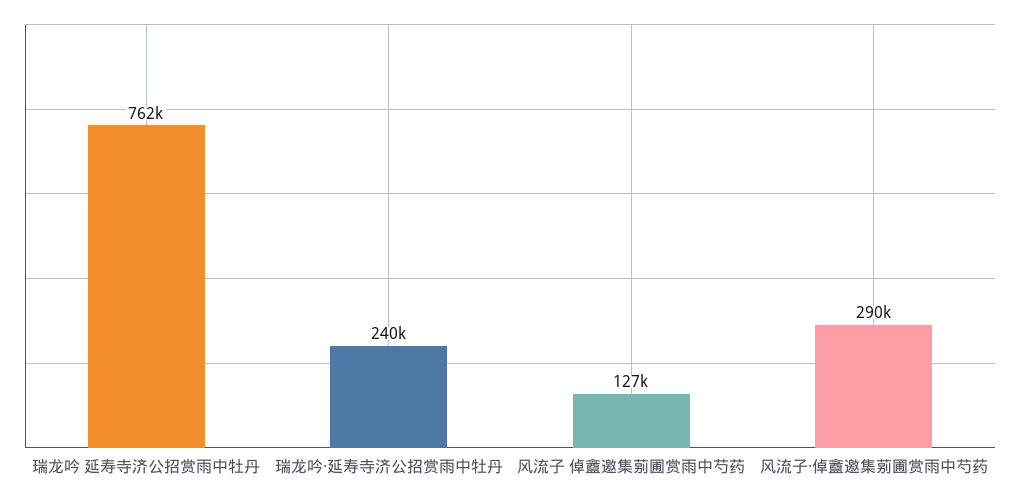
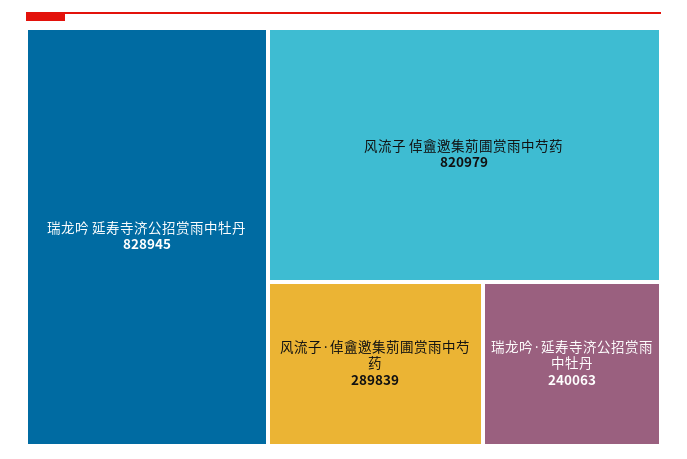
瑞龙吟 延寿寺济公招赏雨中牡丹: 762000 -> 828945
风流子 倬盦邀集莂圃赏雨中芍药: 127000 -> 820979

